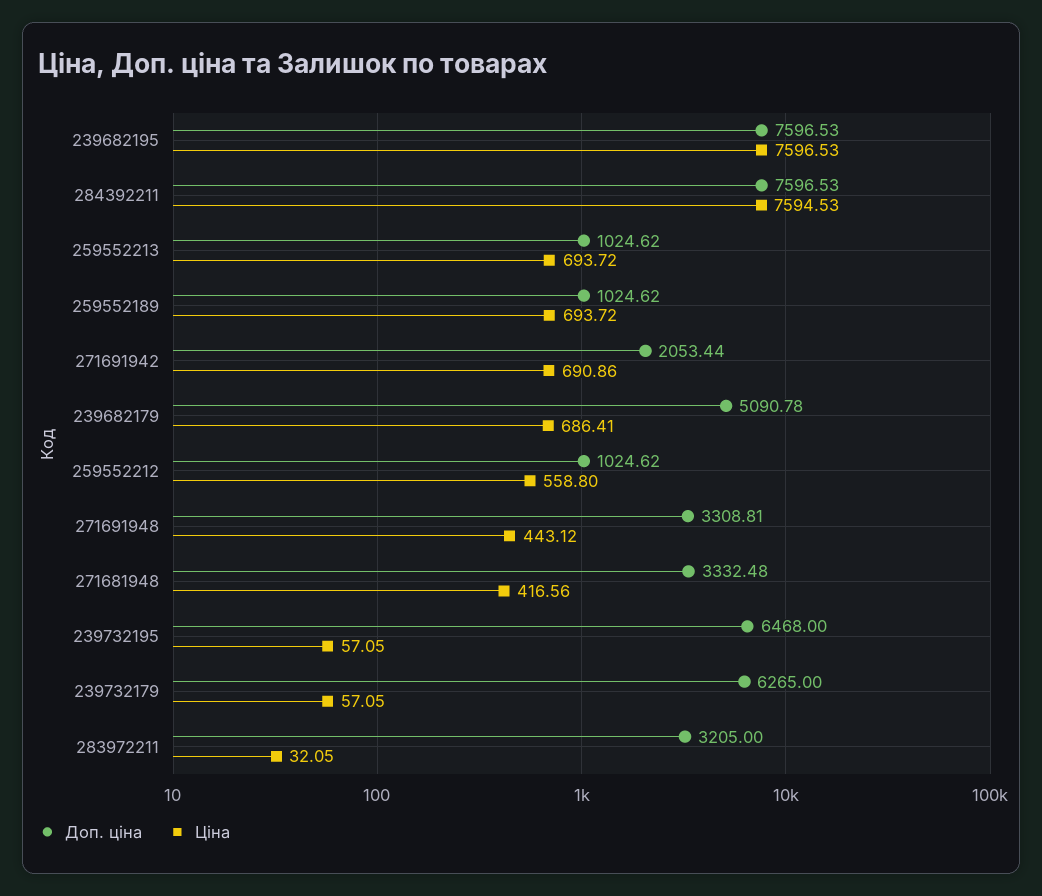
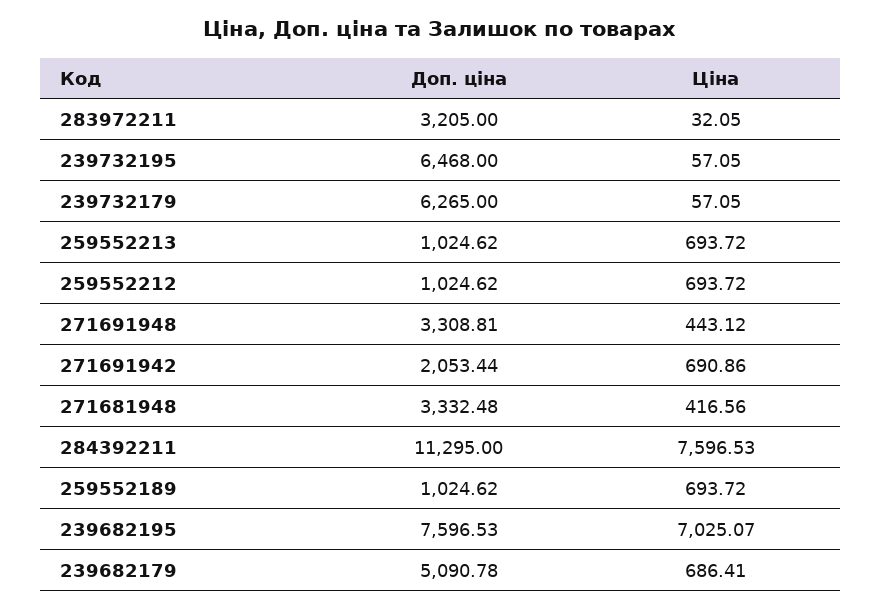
Ціна, 239682195: 7596.53 -> 7025.07
Доп. ціна, 284392211: 7596.53 -> 11295
Ціна, 284392211: 7594.53 -> 7596.53
Ціна, 259552212: 558.8 -> 693.72

